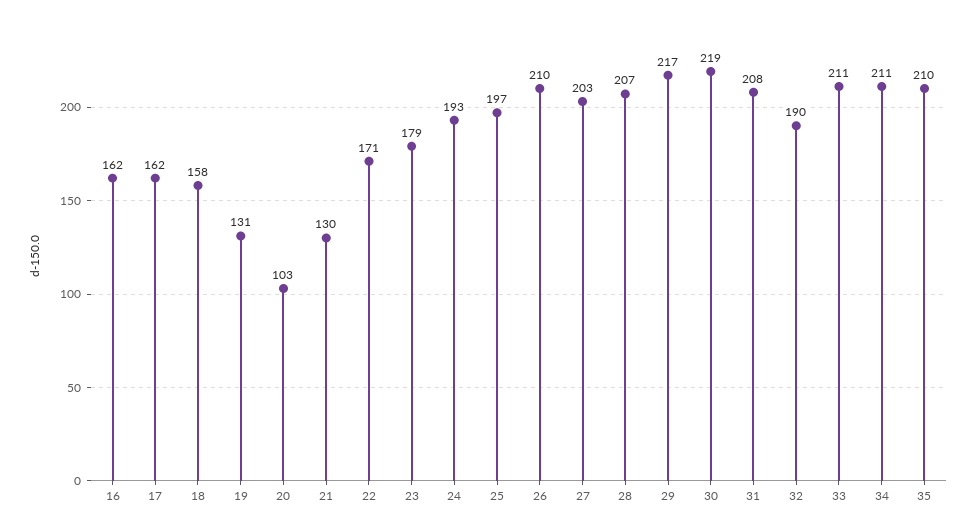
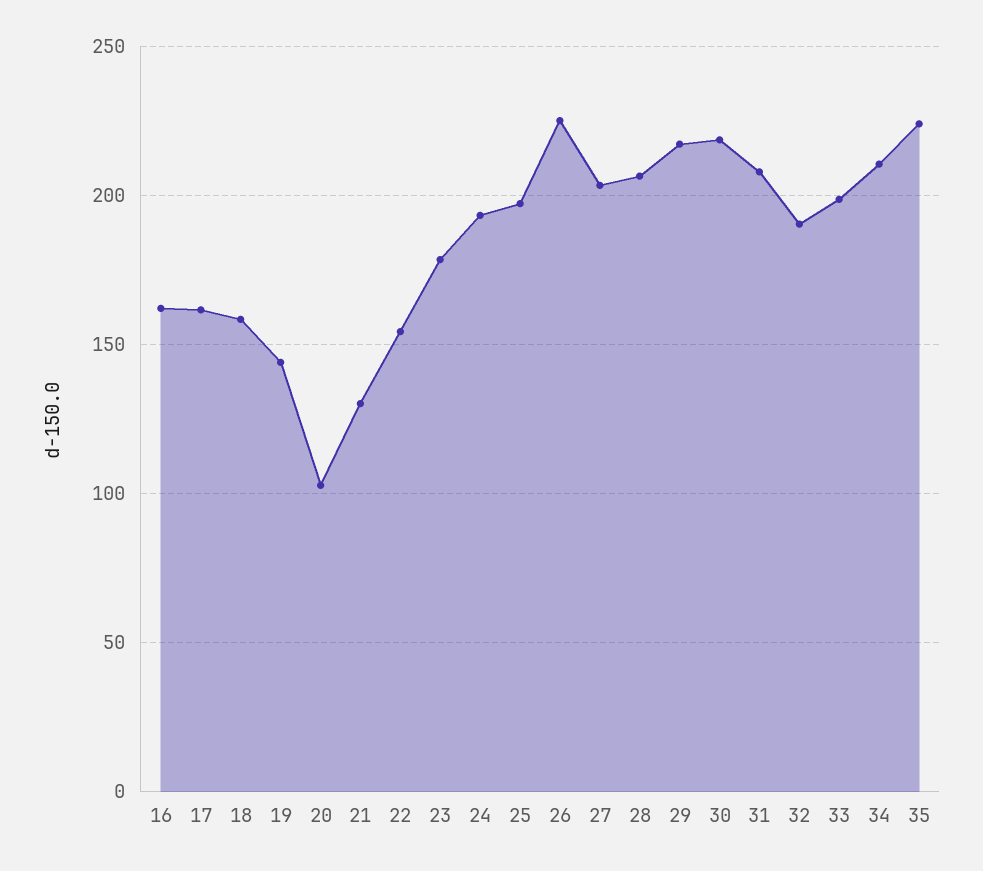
19: 131 -> 145
22: 171 -> 155
26: 210 -> 225
33: 211 -> 200
35: 210 -> 225

